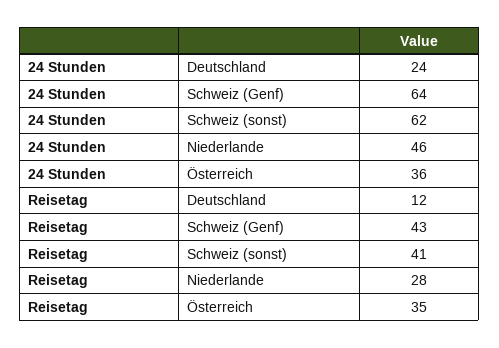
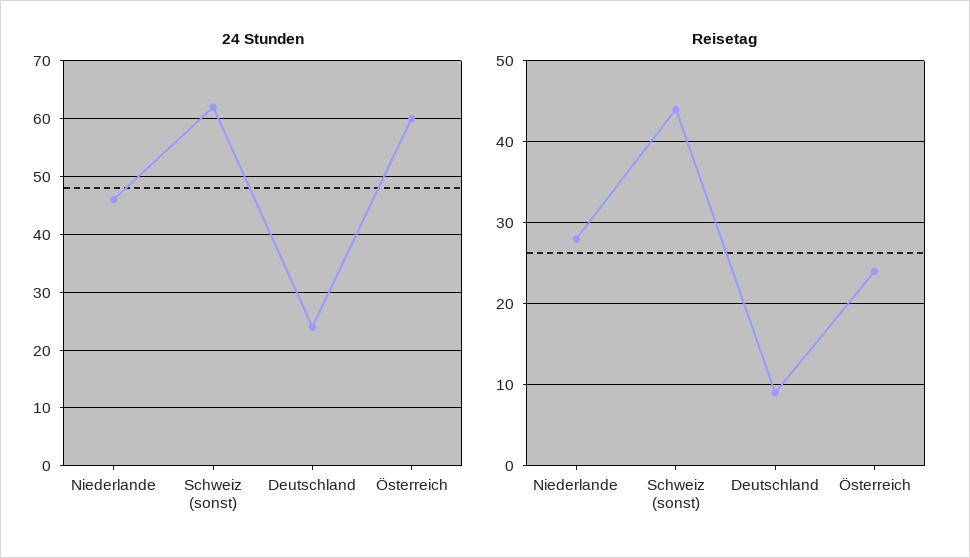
24 Stunden, Schweiz (Genf): 64 -> none
24 Stunden, Österreich: 36 -> 60
Reisetag, Deutschland: 12 -> 9
Reisetag, Schweiz (Genf): 43 -> none
Reisetag, Schweiz (sonst): 41 -> 44
Reisetag, Österreich: 35 -> 24

